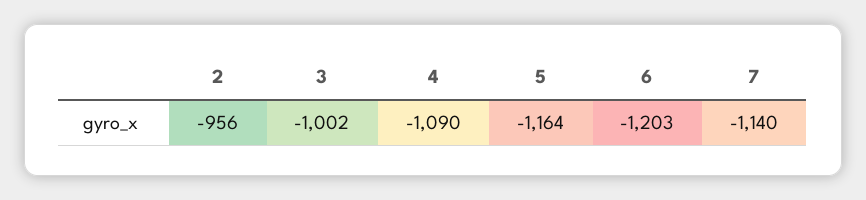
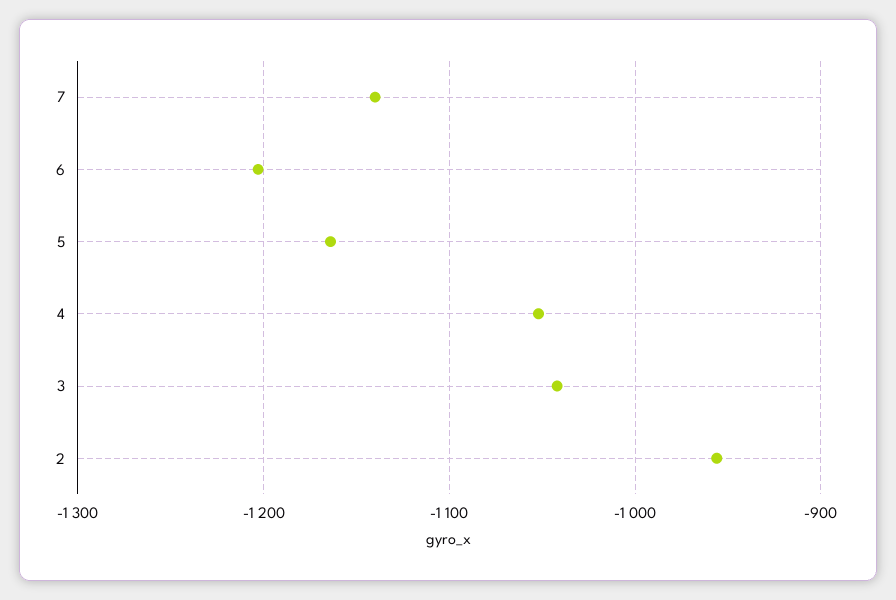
3: -1002 -> -1040
4: -1090 -> -1050

